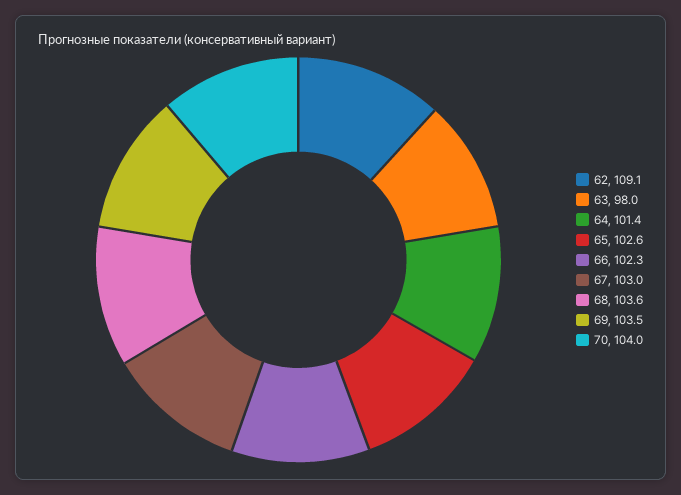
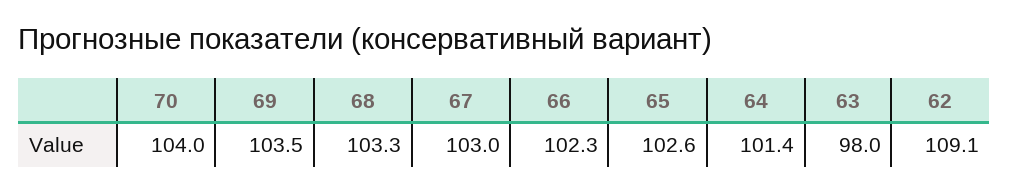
68: 103.6 -> 103.3

